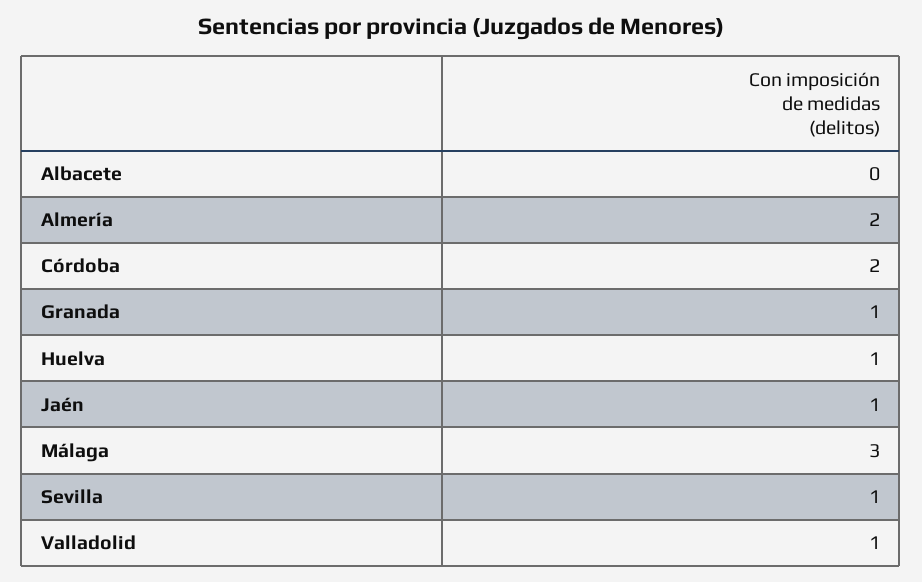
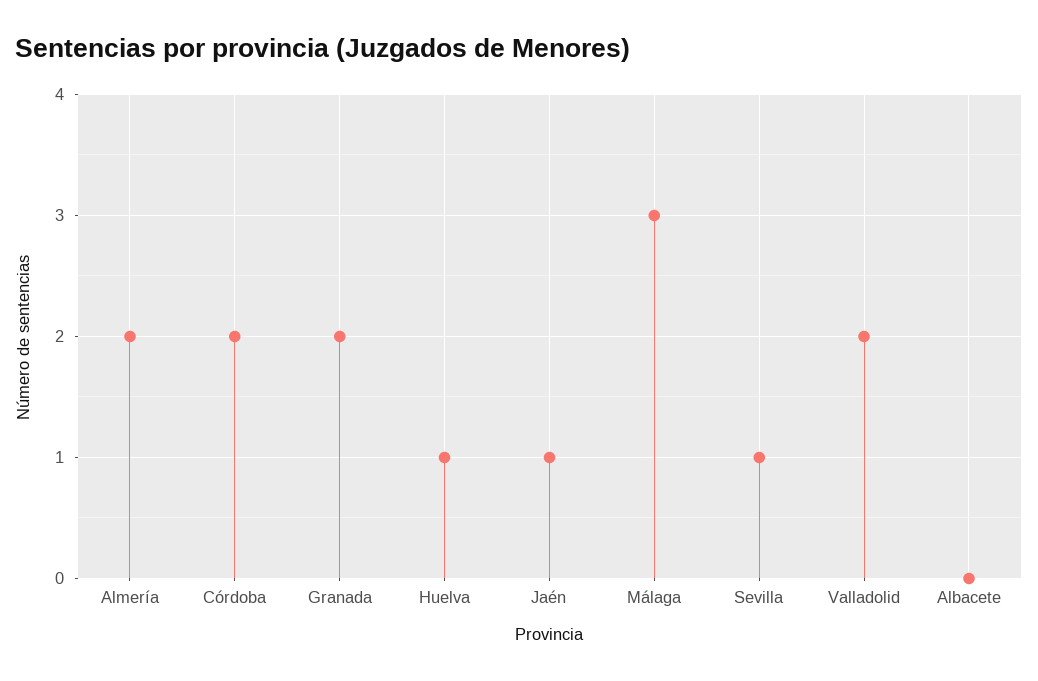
Granada: 1 -> 2
Valladolid: 1 -> 2

